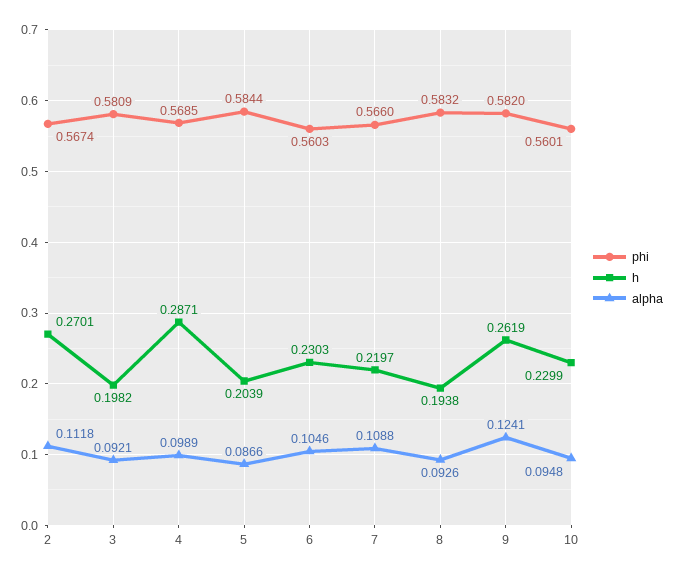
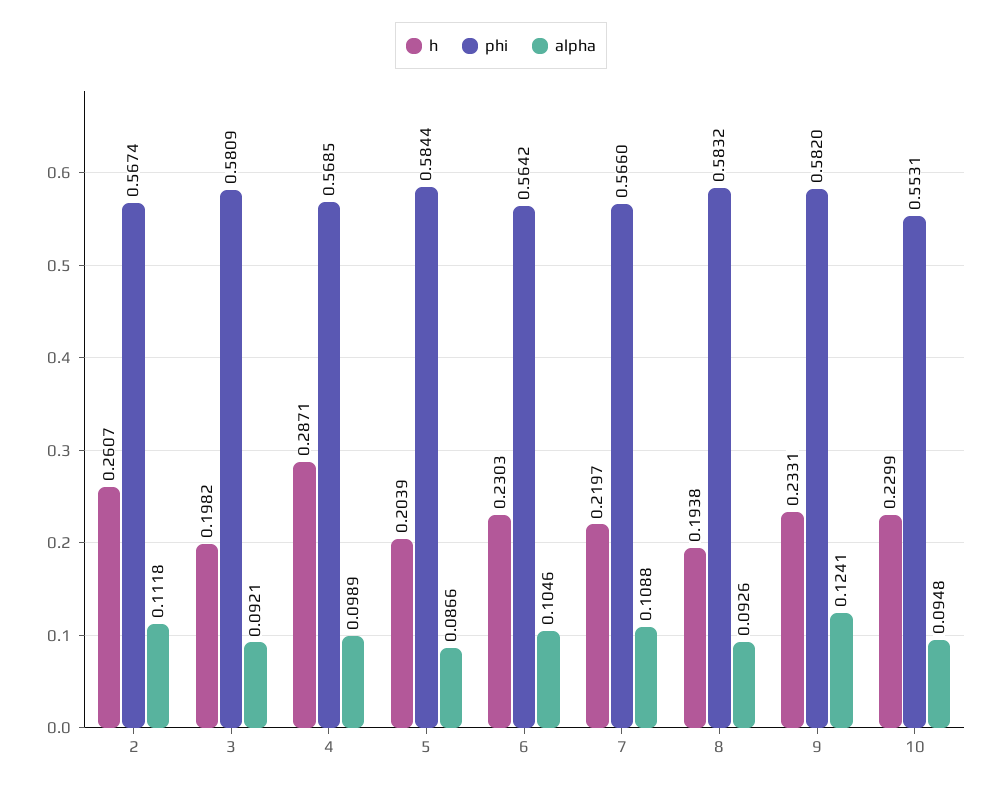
h, 2: 0.2701 -> 0.2607
phi, 6: 0.5603 -> 0.5642
h, 9: 0.2619 -> 0.2331
phi, 10: 0.5601 -> 0.5531

